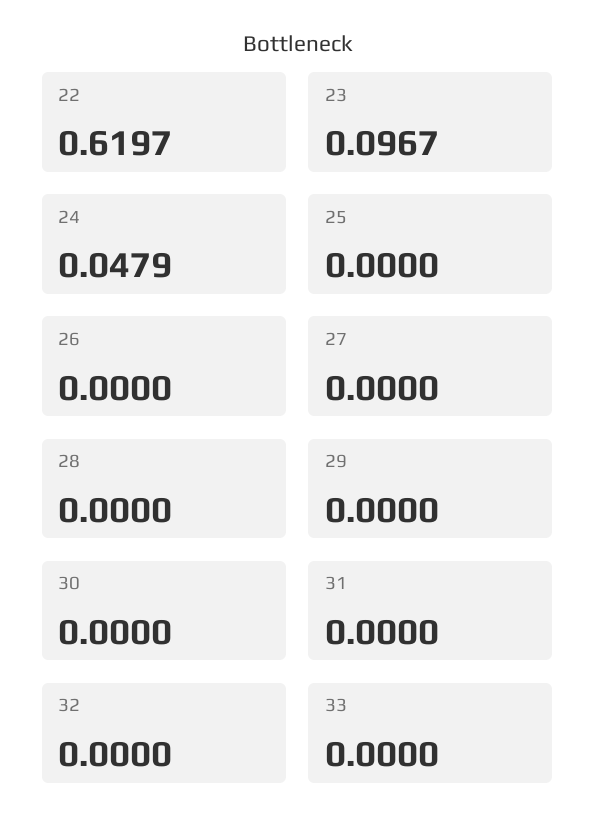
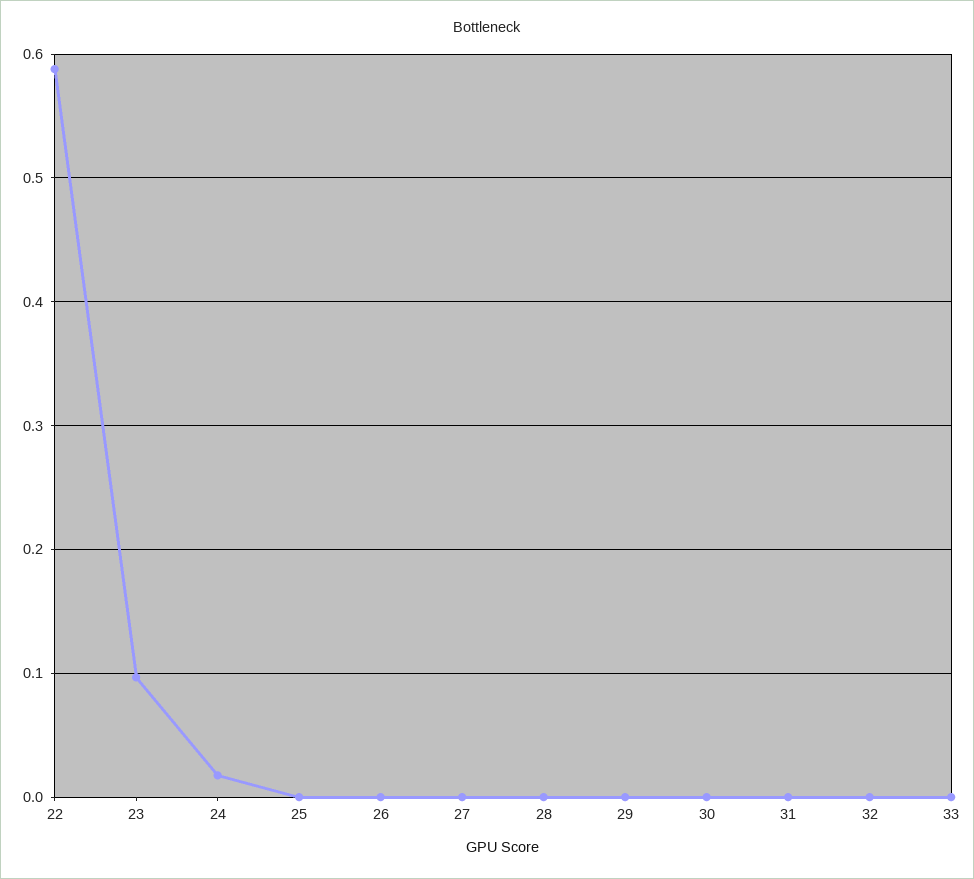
22: 0.6197 -> 0.59
24: 0.0479 -> 0.02

